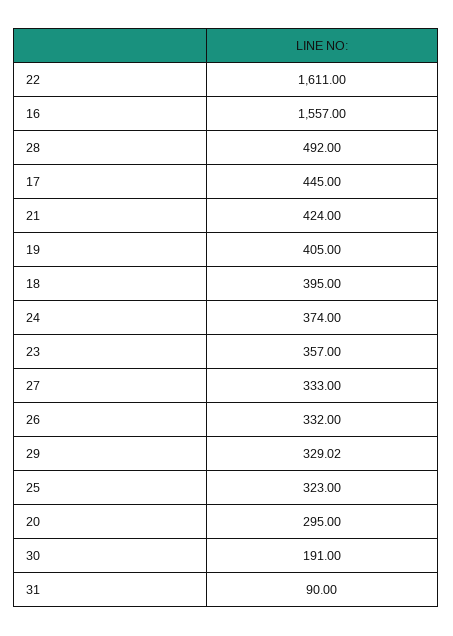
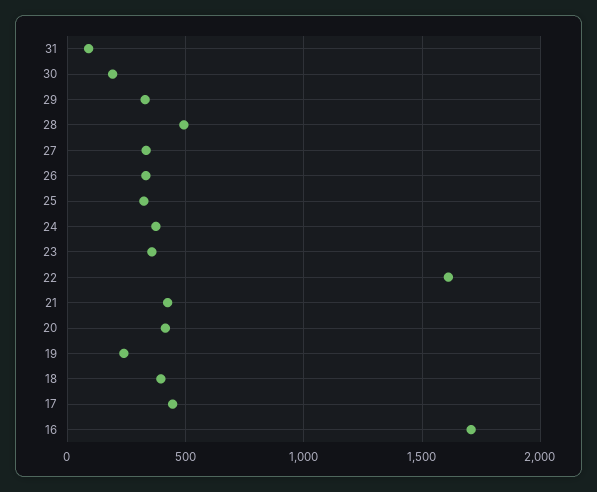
16: 1557 -> 1700
19: 405 -> 250
20: 295 -> 400

